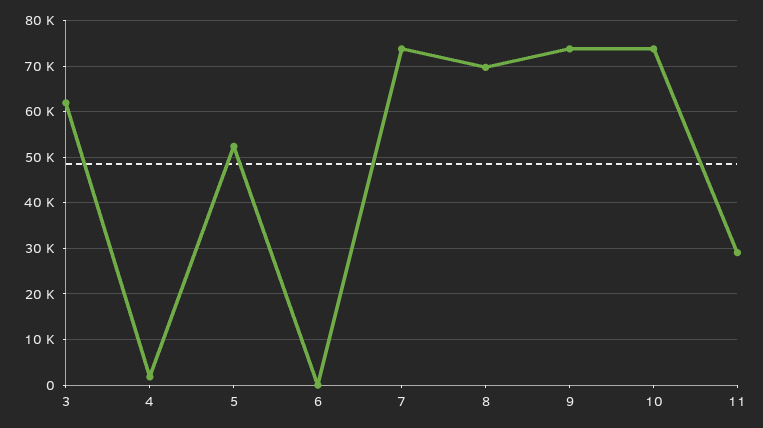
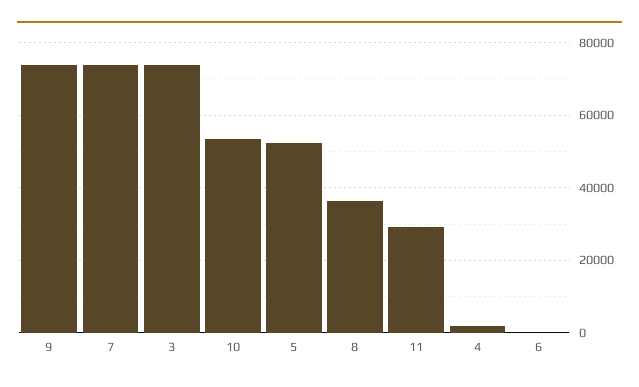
3: 62000 -> 74000
8: 70000 -> 36000
10: 74000 -> 54000

